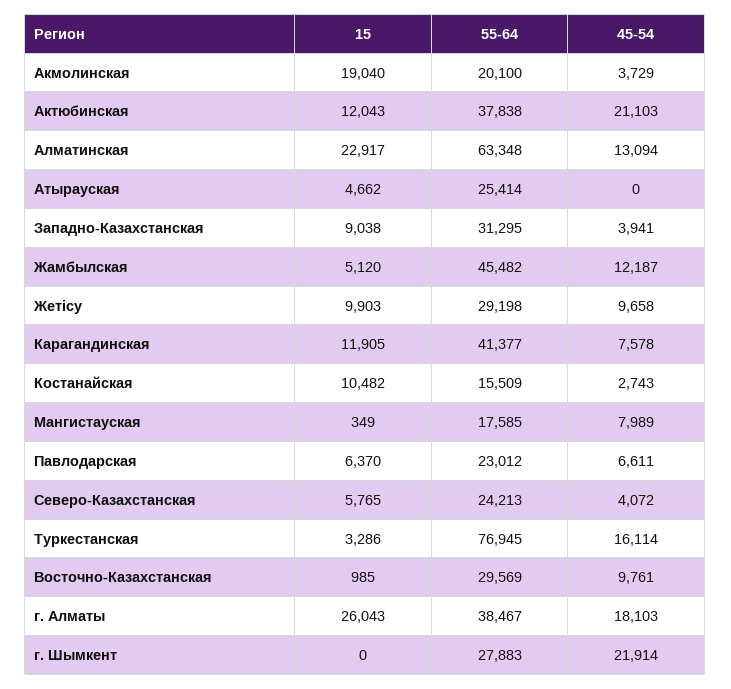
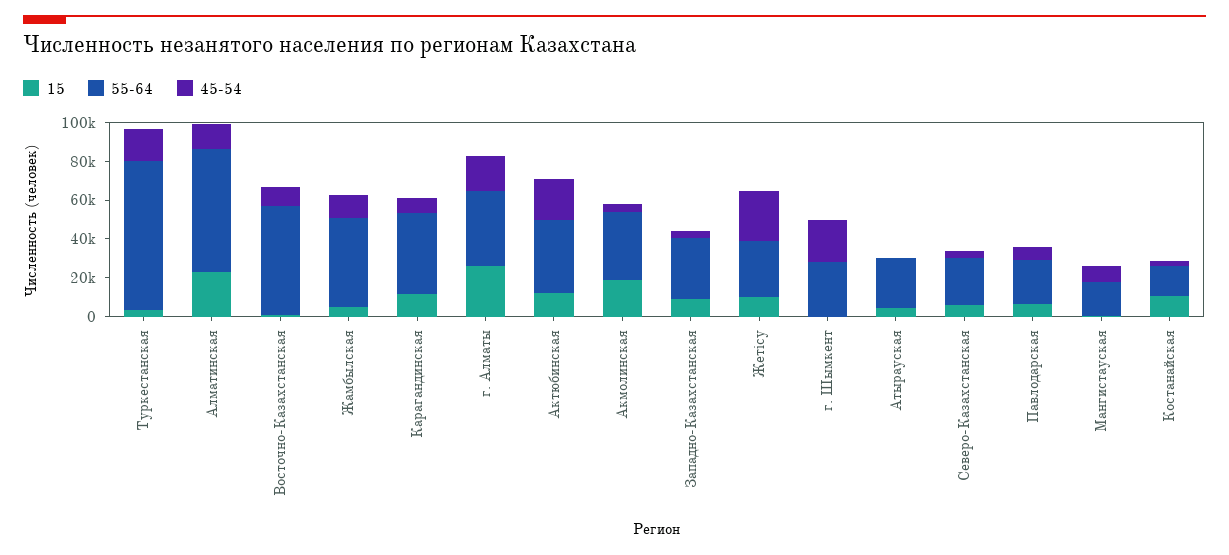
55-64, Акмолинская: 20100 -> 35000
45-54, Жетісу: 9658 -> 25000
55-64, Восточно-Казахстанская: 29569 -> 55000

